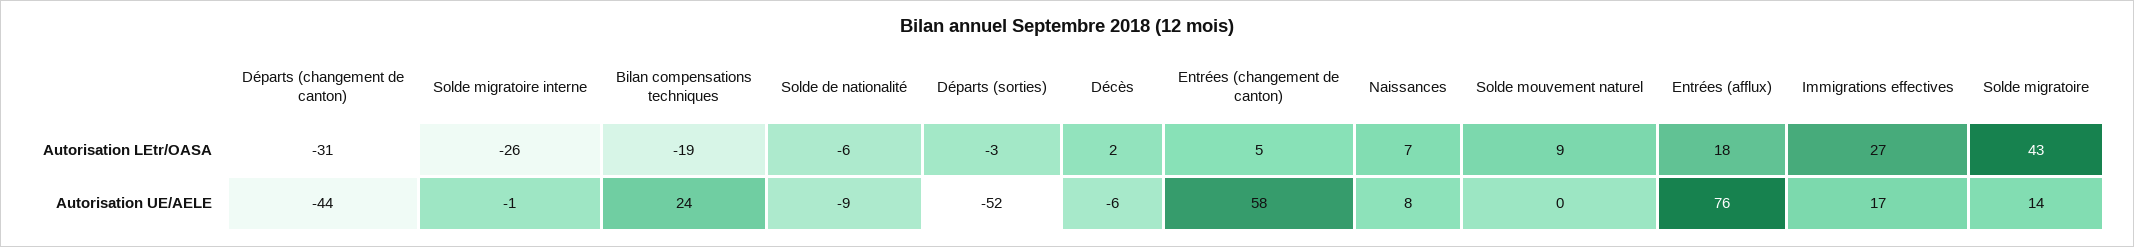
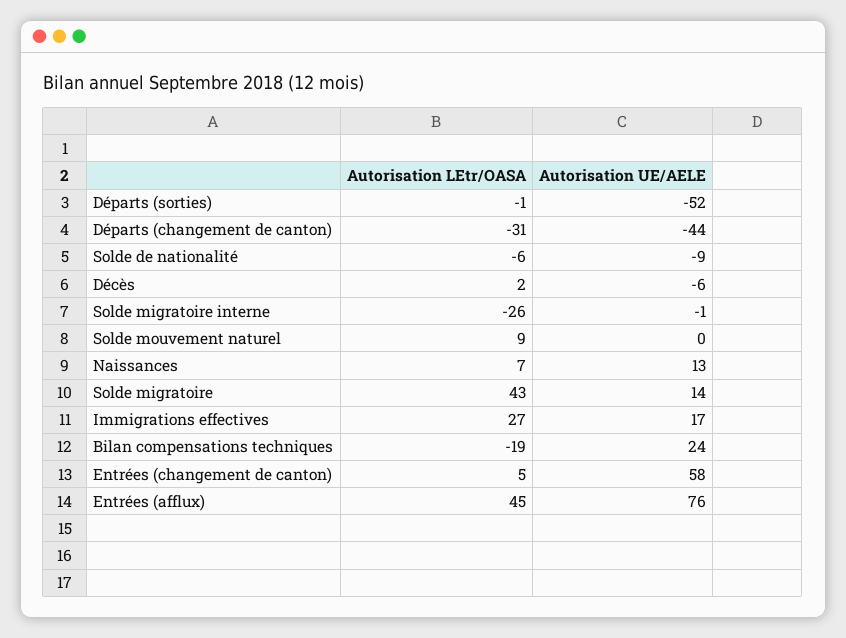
Départs (sorties), Autorisation LEtr/OASA: -3 -> -1
Entrées (afflux), Autorisation LEtr/OASA: 18 -> 45
Naissances, Autorisation UE/AELE: 8 -> 13

